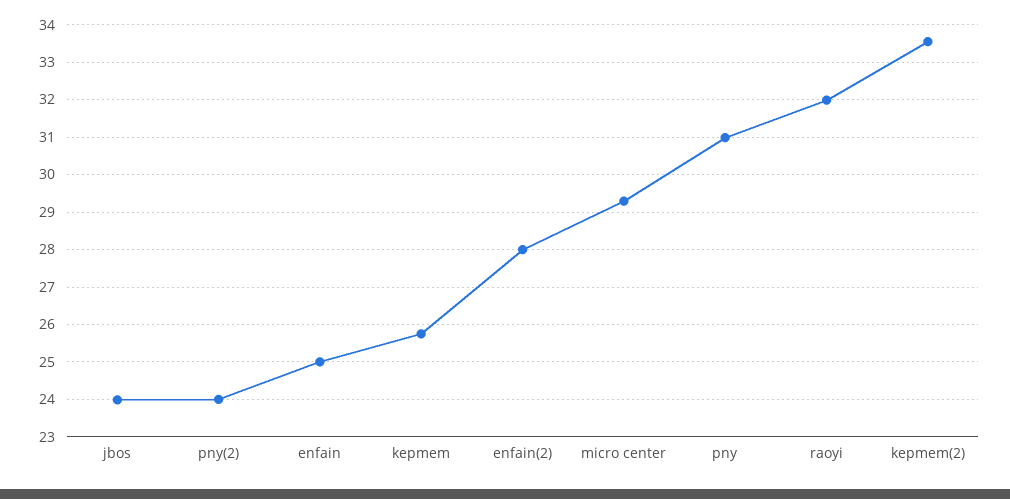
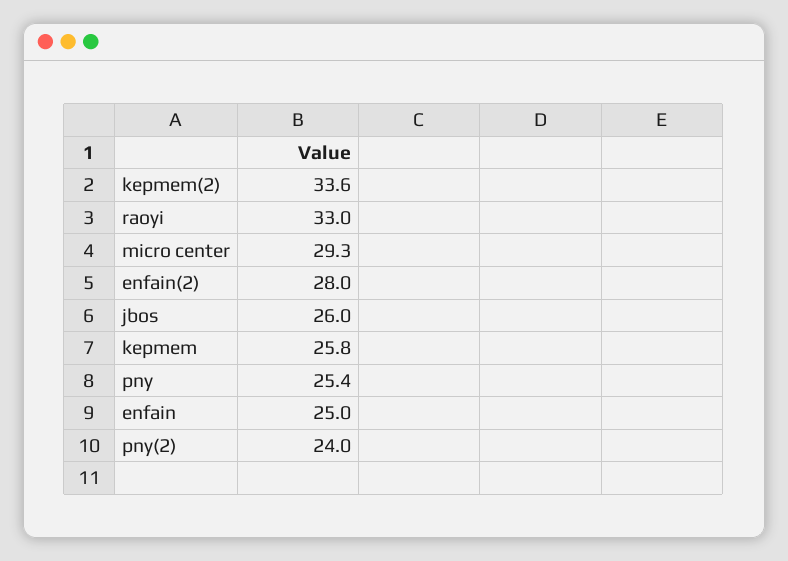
jbos: 24 -> 26
pny: 31 -> 25.4
raoyi: 32 -> 33

